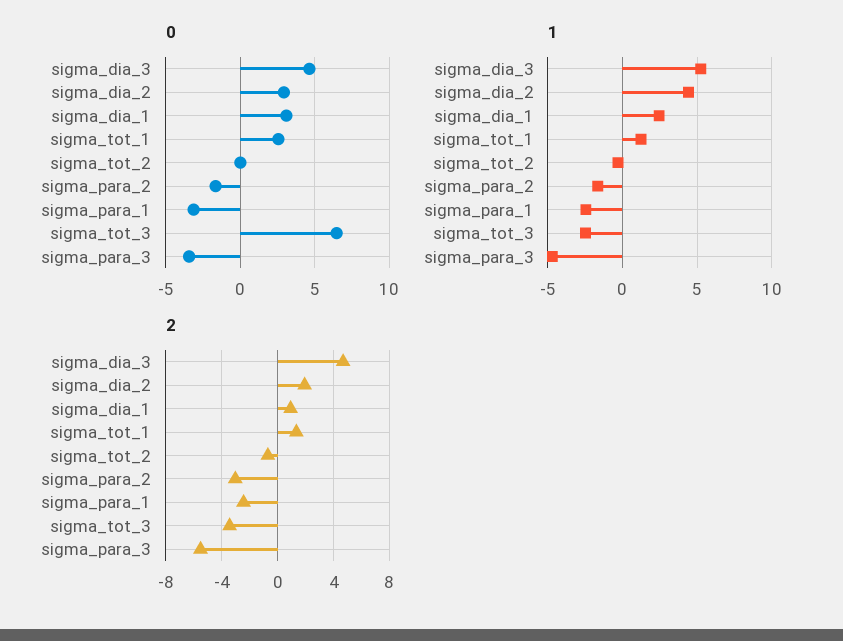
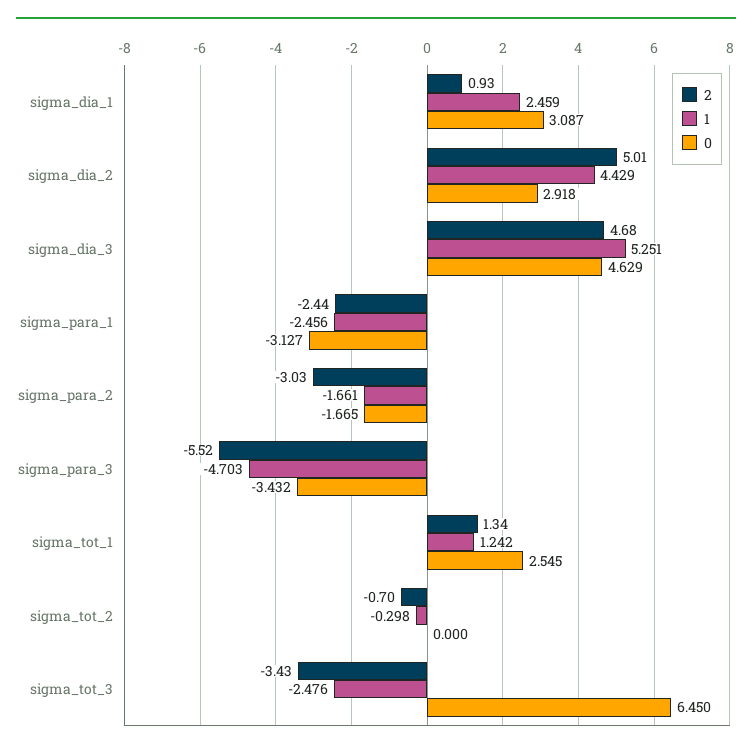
2, sigma_dia_2: 2 -> 5.01

